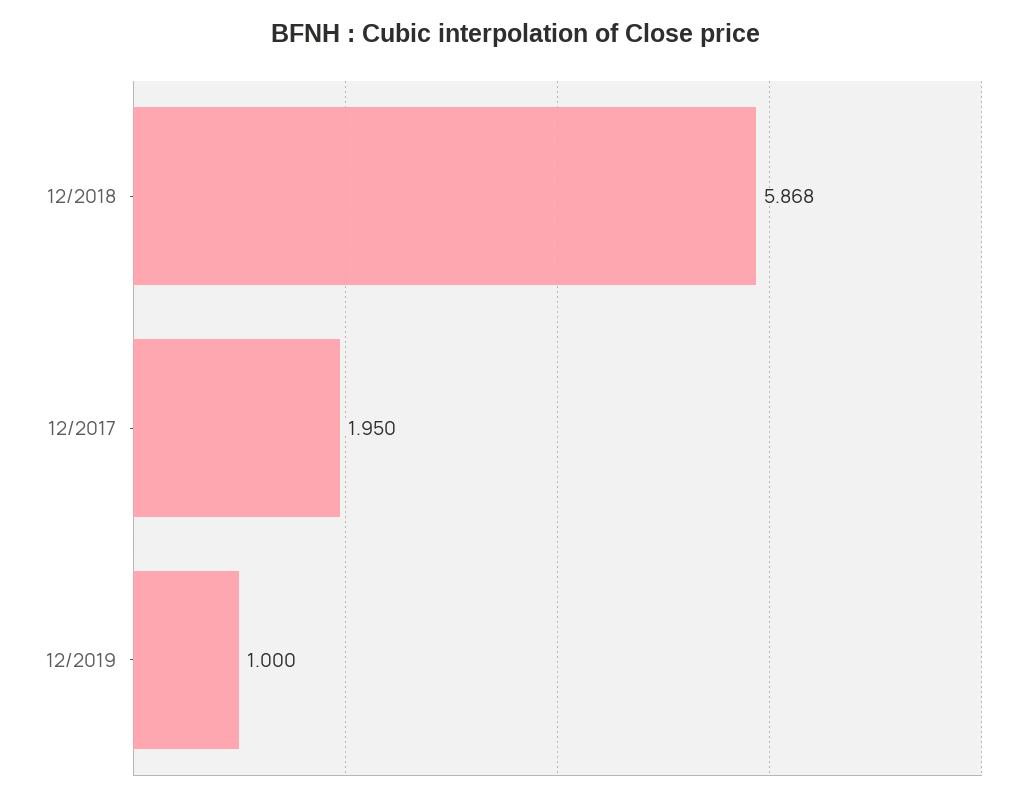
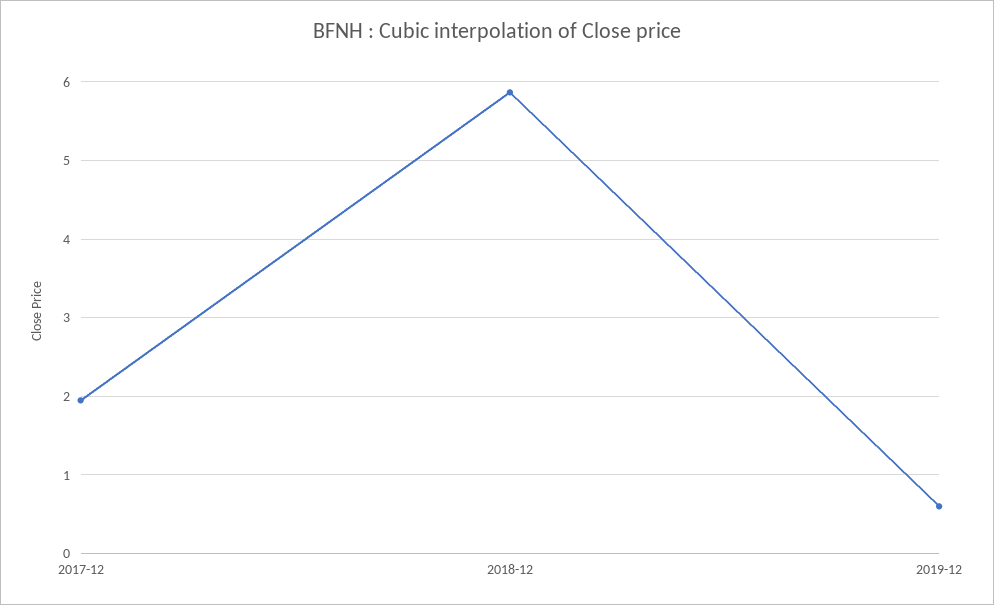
12/2019: 1 -> 0.6

